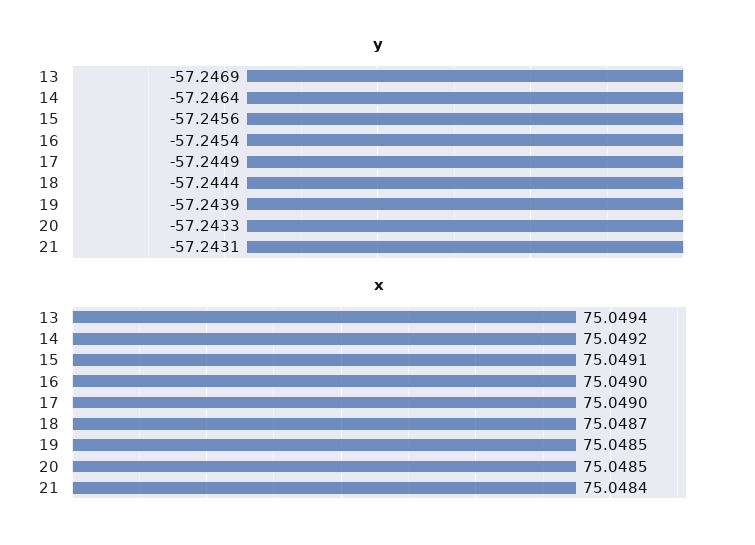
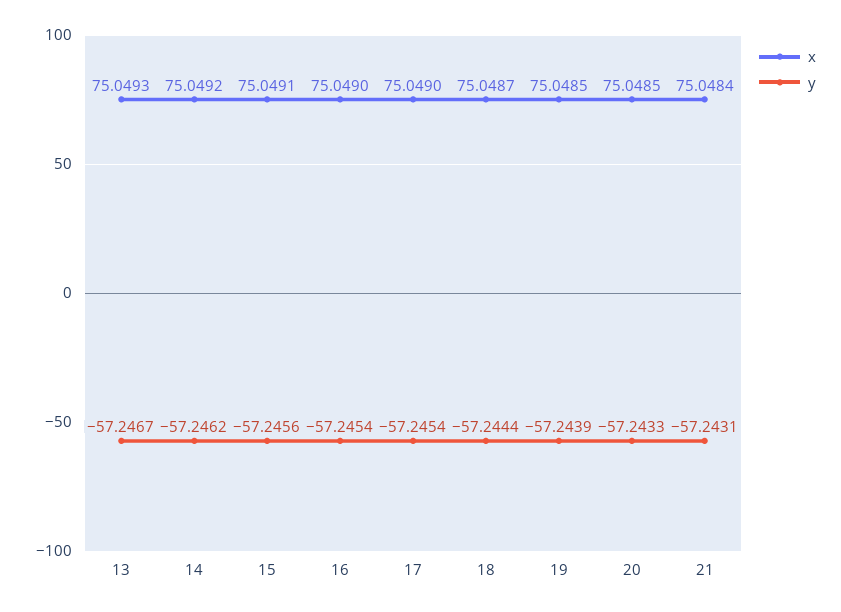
y, 13: -57.2469 -> -57.2467
y, 14: -57.2464 -> -57.2462
y, 17: -57.2449 -> -57.2454
x, 13: 75.0494 -> 75.0493

